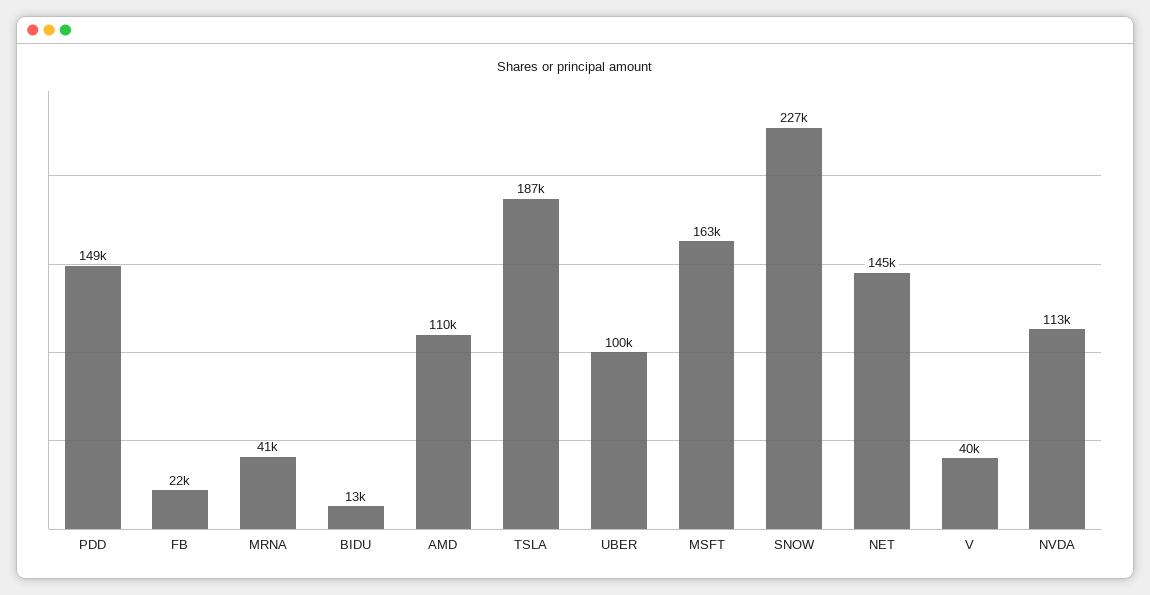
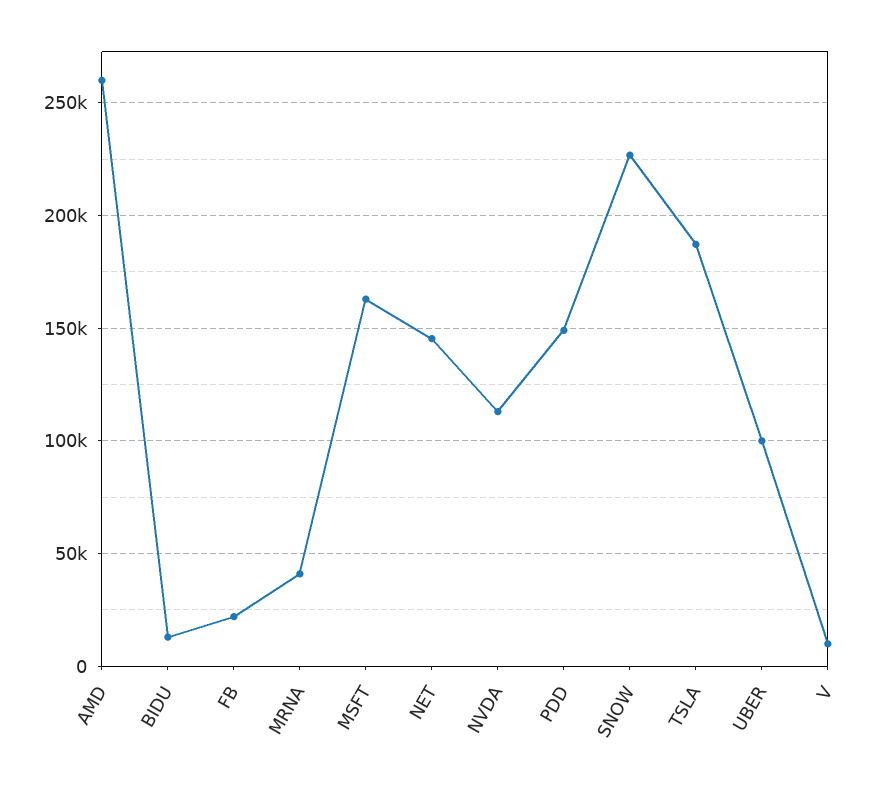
AMD: 110000 -> 260000
V: 40000 -> 10000

